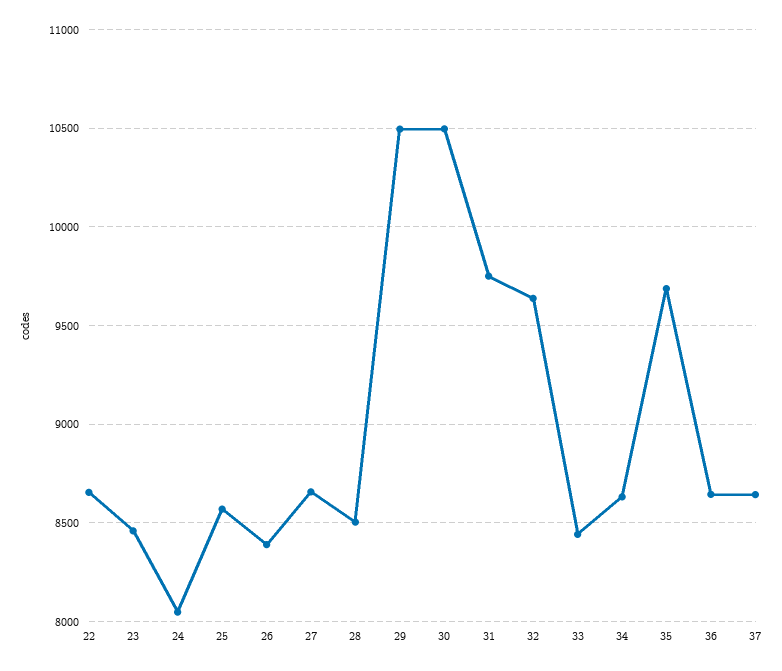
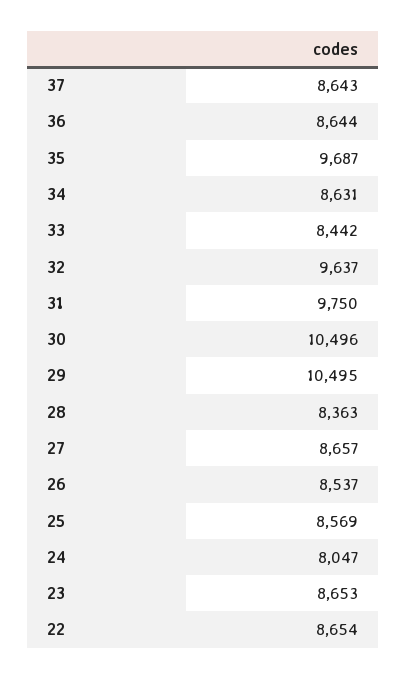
23: 8450 -> 8653
26: 8400 -> 8537
28: 8500 -> 8363

